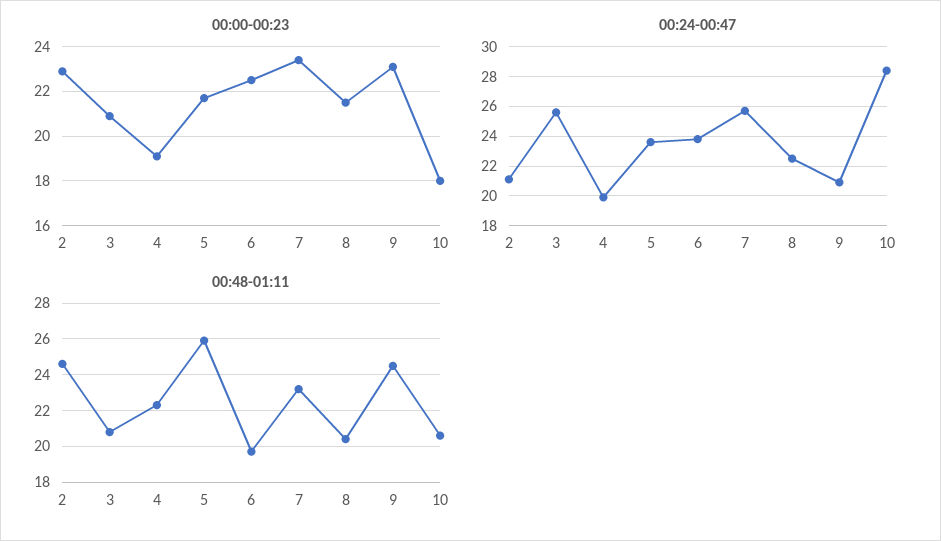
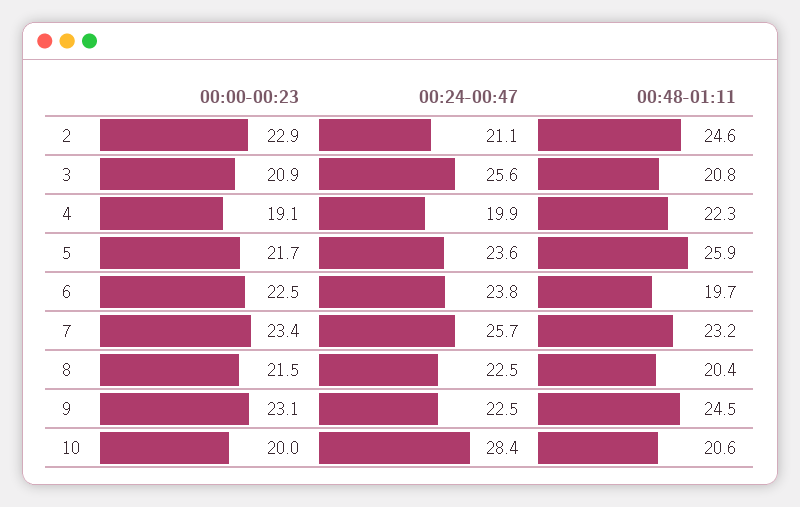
00:00-00:23, 10: 18 -> 20
00:24-00:47, 9: 21 -> 22.5

